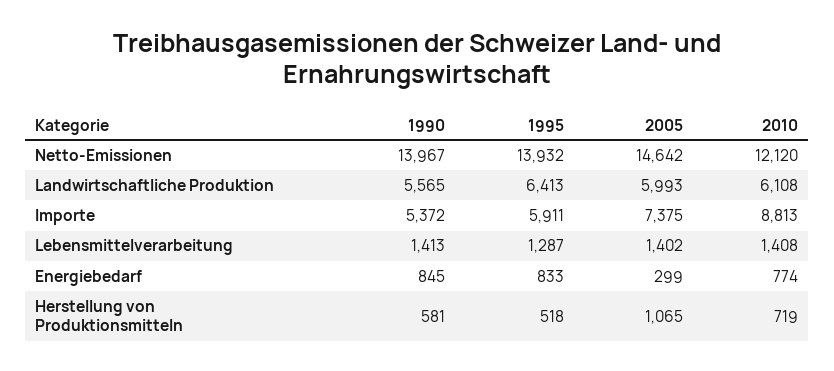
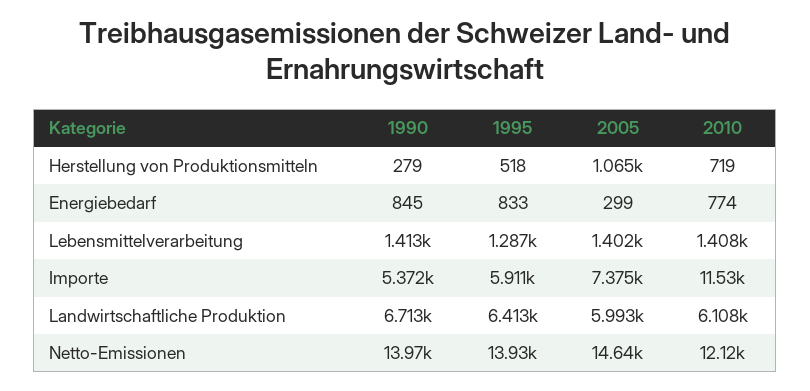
1990, Landwirtschaftliche Produktion: 5565 -> 6713
2010, Importe: 8813 -> 11530
1990, Herstellung von Produktionsmitteln: 581 -> 279

